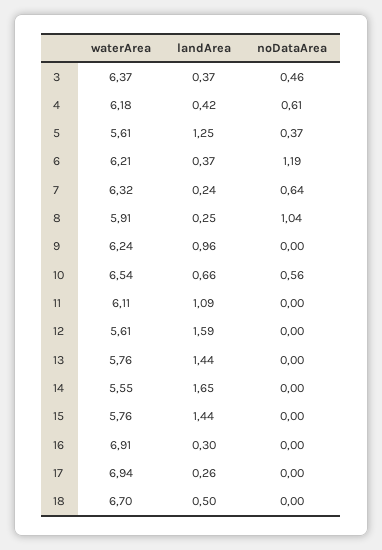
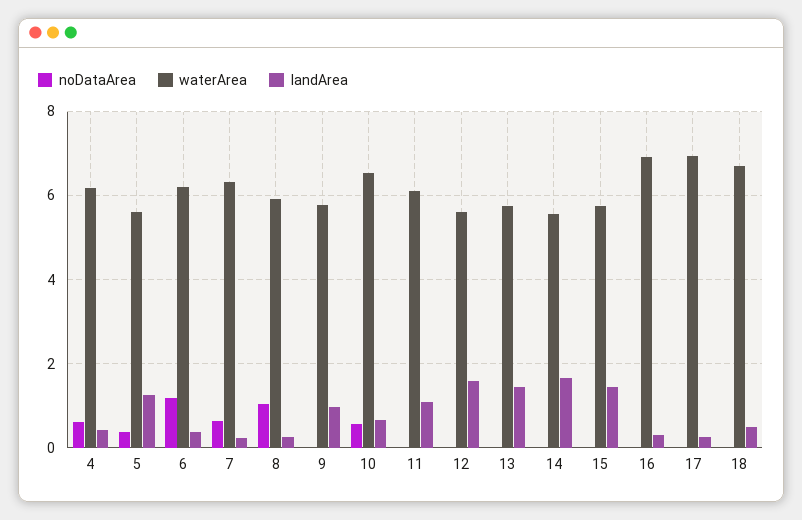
waterArea, 3: 6.37 -> none
landArea, 3: 0.37 -> none
noDataArea, 3: 0.46 -> none
waterArea, 9: 6.24 -> 5.8

